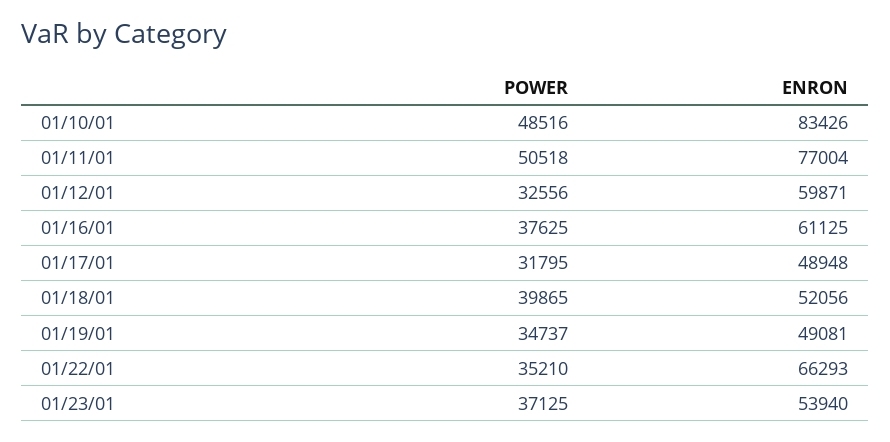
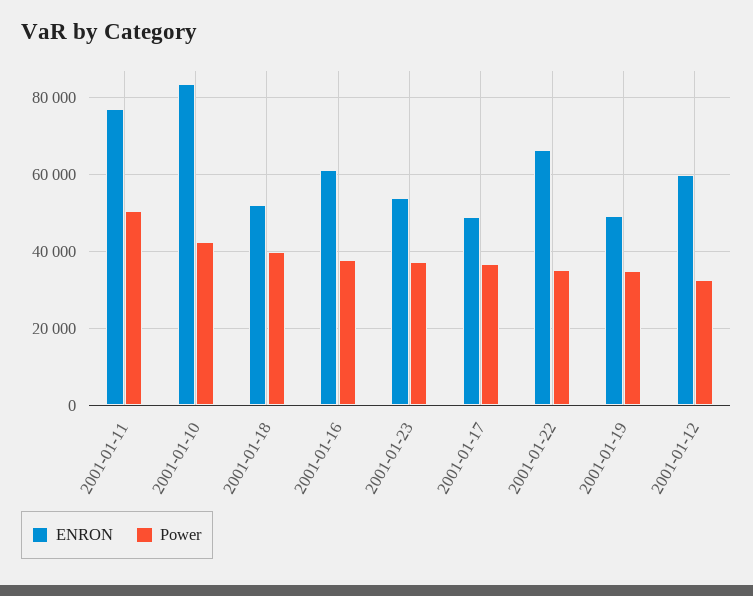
POWER, 01/10/01: 48516 -> 42000
POWER, 01/17/01: 31795 -> 36000

